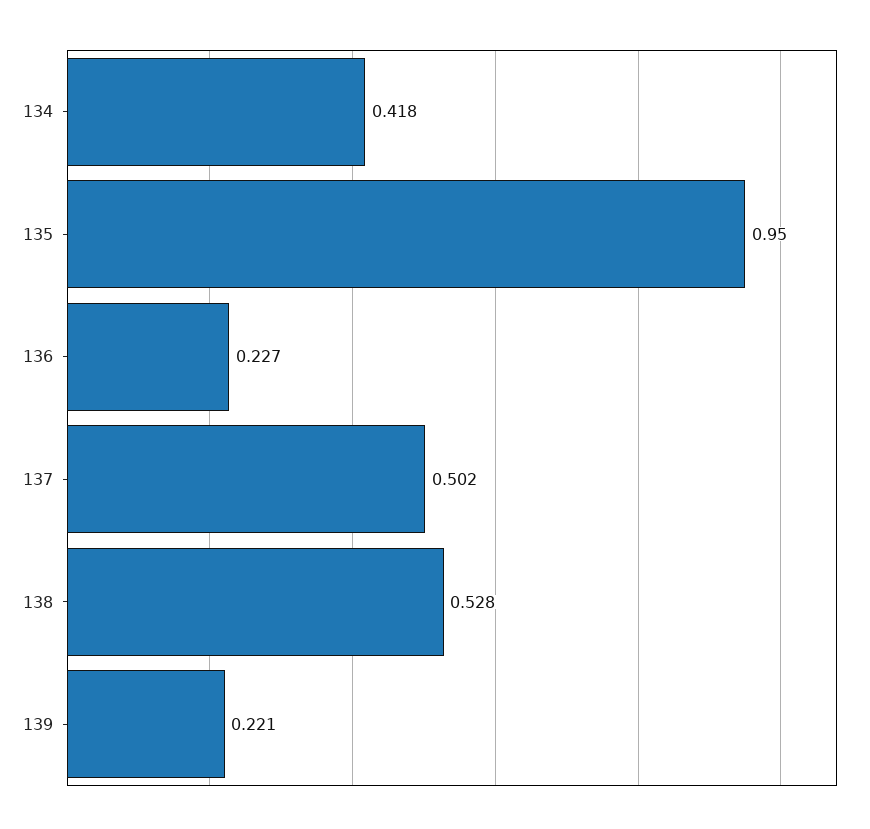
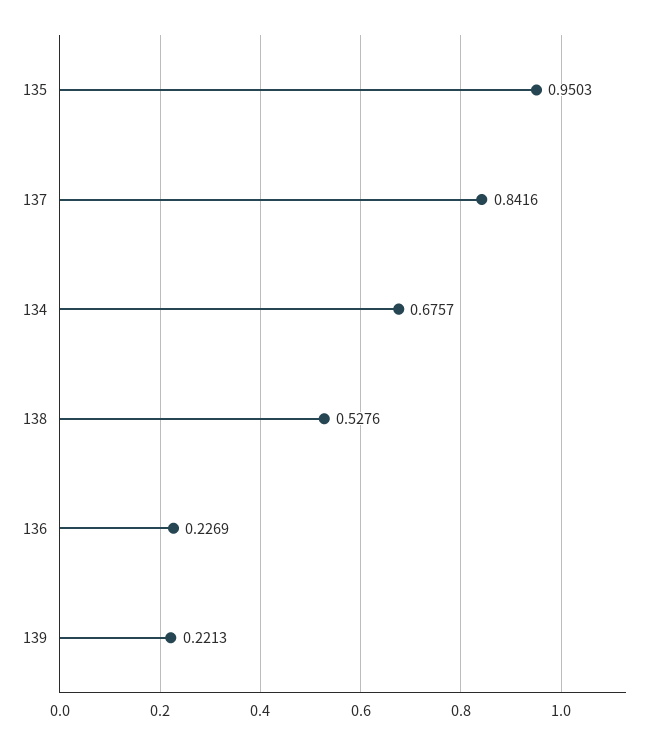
134: 0.418 -> 0.6757
137: 0.502 -> 0.8416

